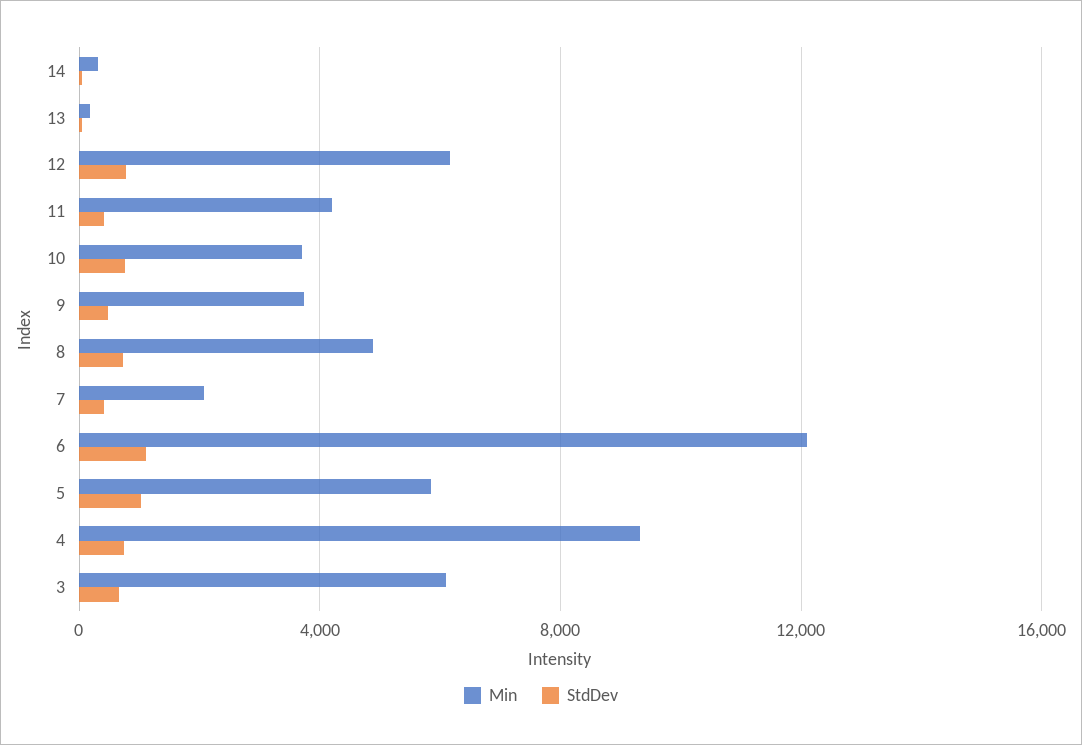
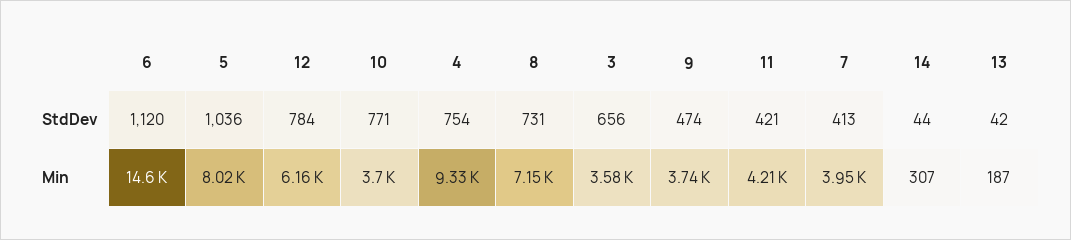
Min, 8: 5000 -> 7150
Min, 7: 2000 -> 3950
Min, 6: 12000 -> 14600
Min, 5: 6000 -> 8020
Min, 3: 6000 -> 3580

